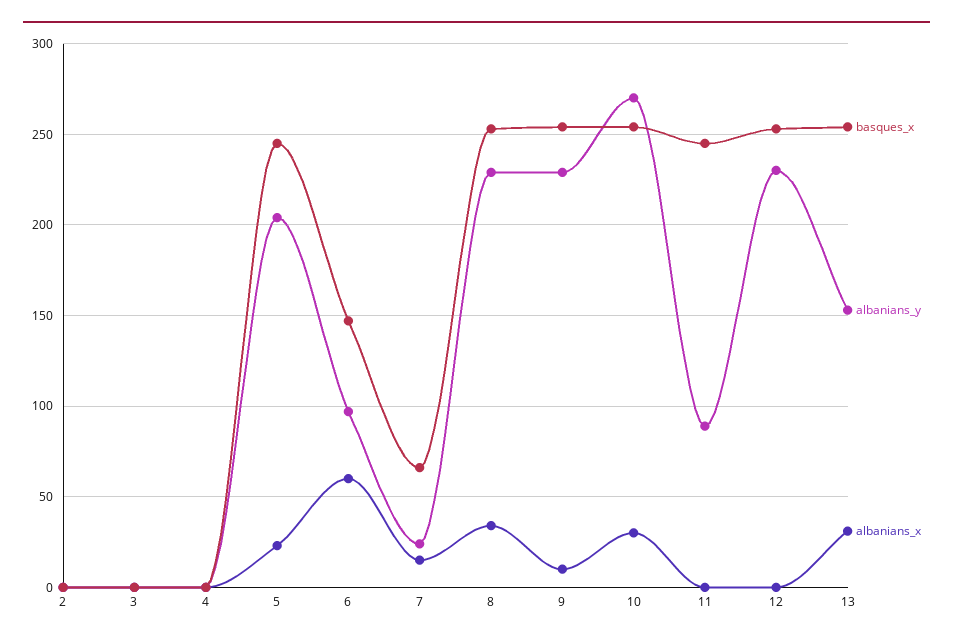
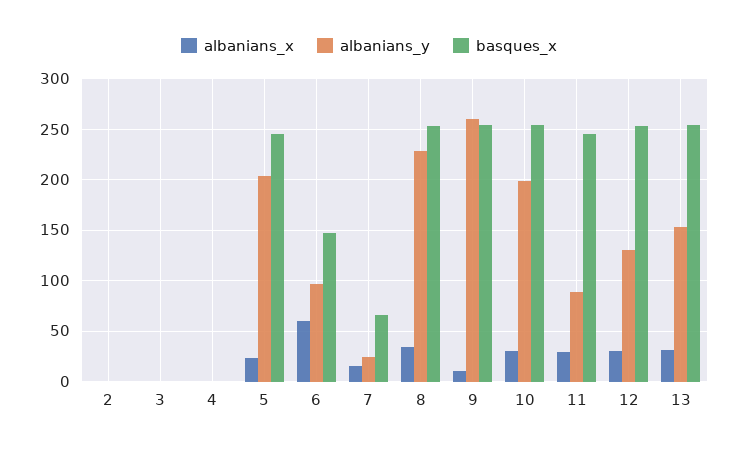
albanians_y, 9: 230 -> 260
albanians_y, 10: 270 -> 200
albanians_x, 11: 0 -> 30
albanians_y, 12: 230 -> 130
albanians_x, 12: 0 -> 30

